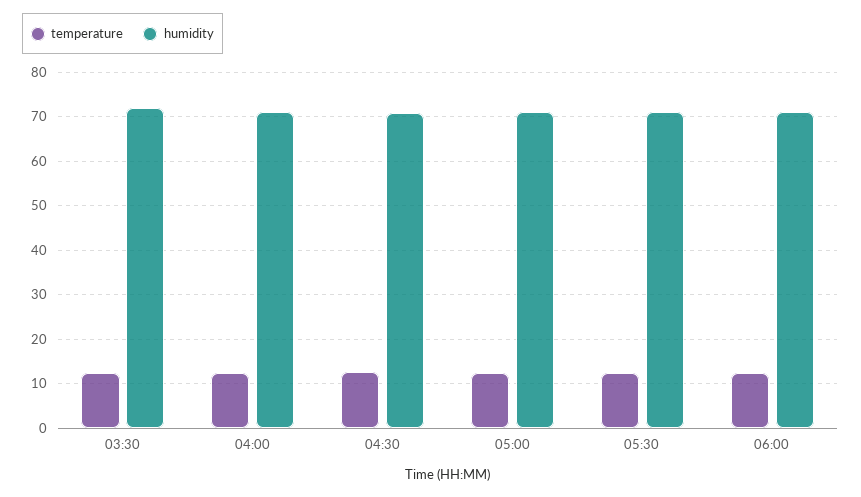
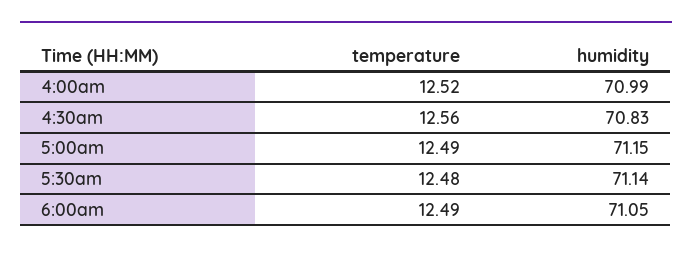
temperature, 03:30: 12 -> none
humidity, 03:30: 72 -> none

